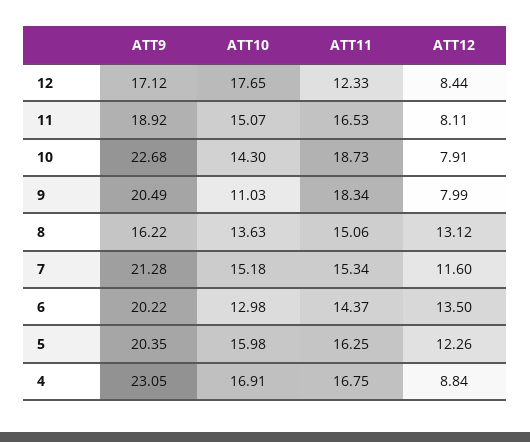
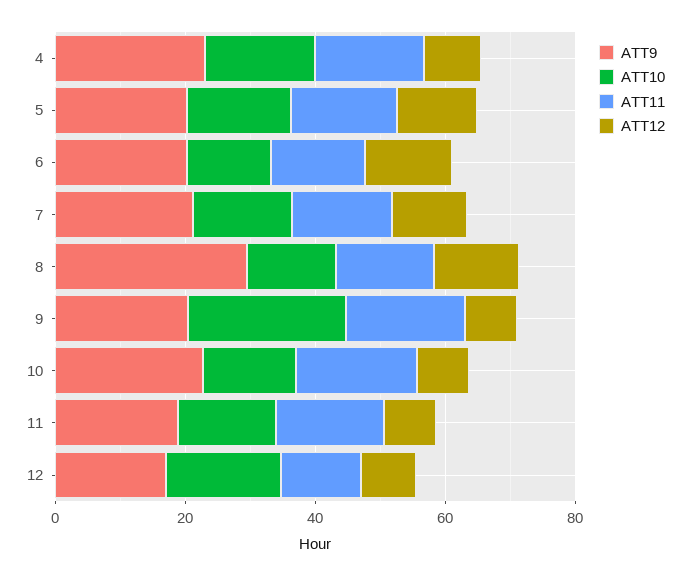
ATT10, 9: 11.03 -> 25
ATT9, 8: 16.22 -> 30

